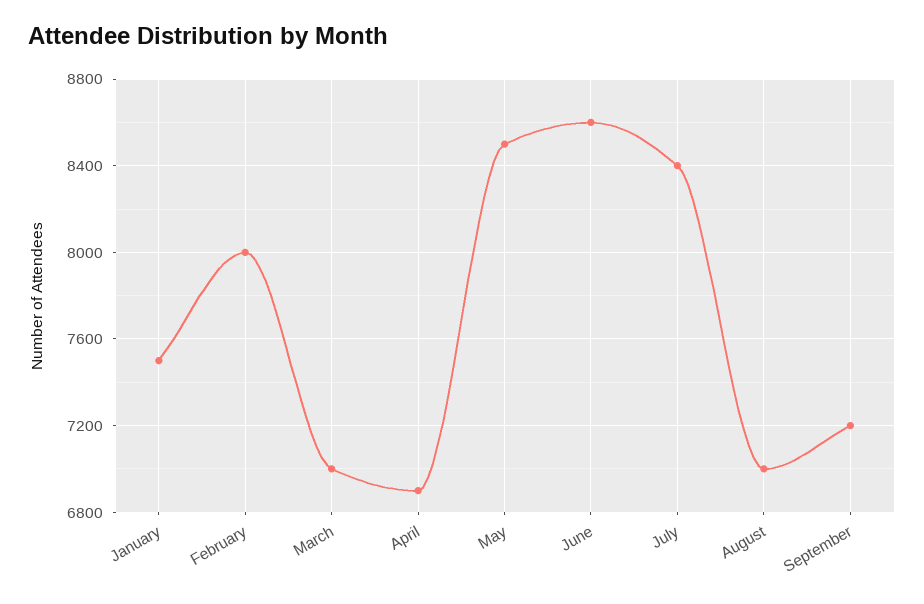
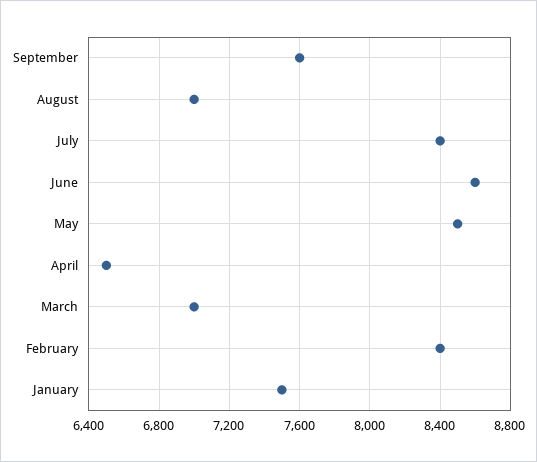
February: 8000 -> 8400
April: 6900 -> 6500
September: 7200 -> 7600

